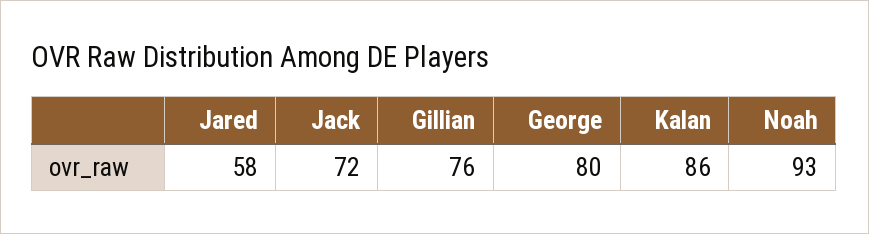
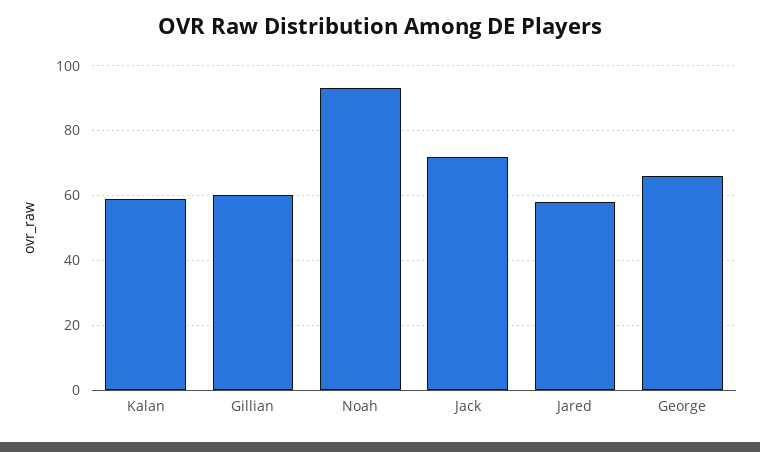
Gillian: 76 -> 60
George: 80 -> 65
Kalan: 86 -> 60

